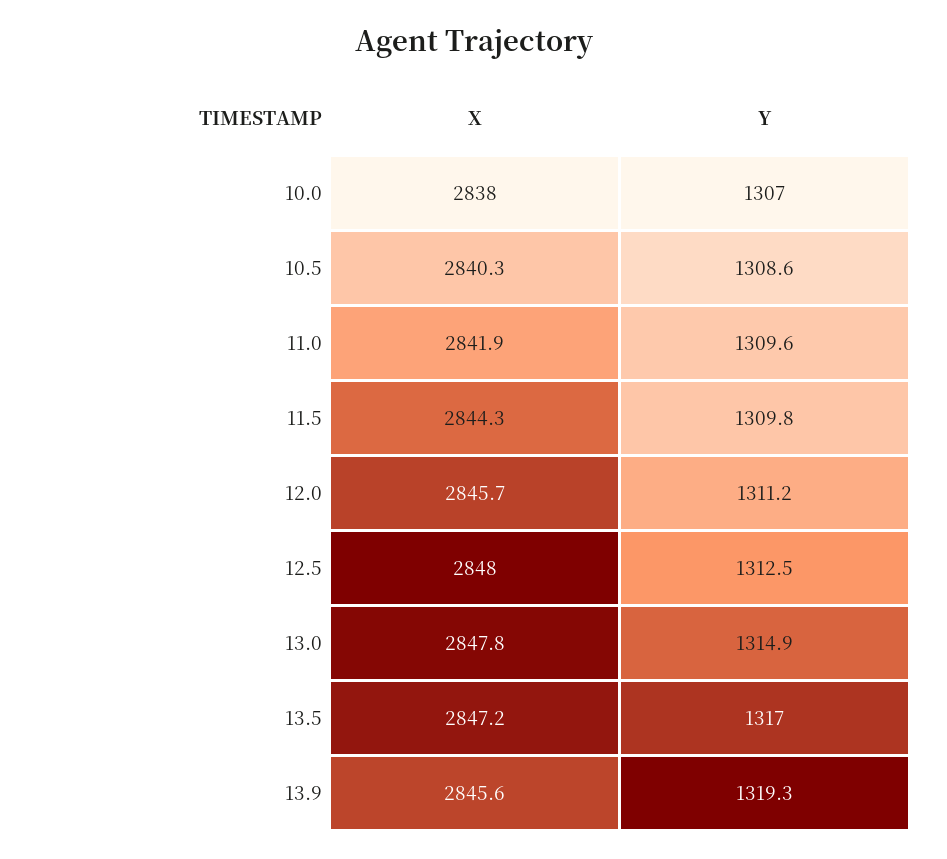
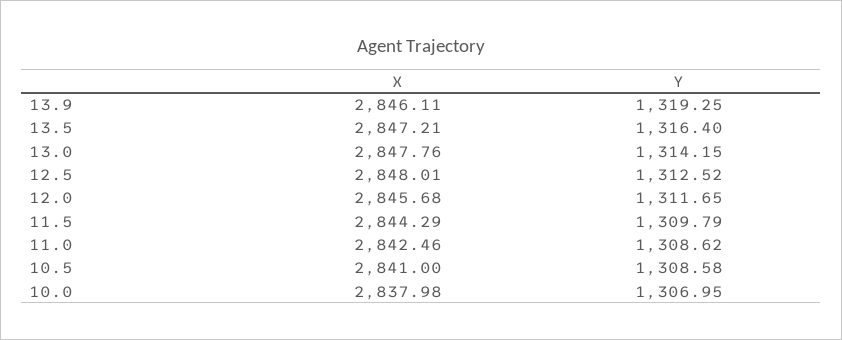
X, 10.5: 2840.3 -> 2841
X, 11.0: 2841.9 -> 2842.46
Y, 11.0: 1309.6 -> 1308.62
Y, 12.0: 1311.2 -> 1311.65
Y, 13.0: 1314.9 -> 1314.15
Y, 13.5: 1317 -> 1316.4
X, 13.9: 2845.6 -> 2846.11

